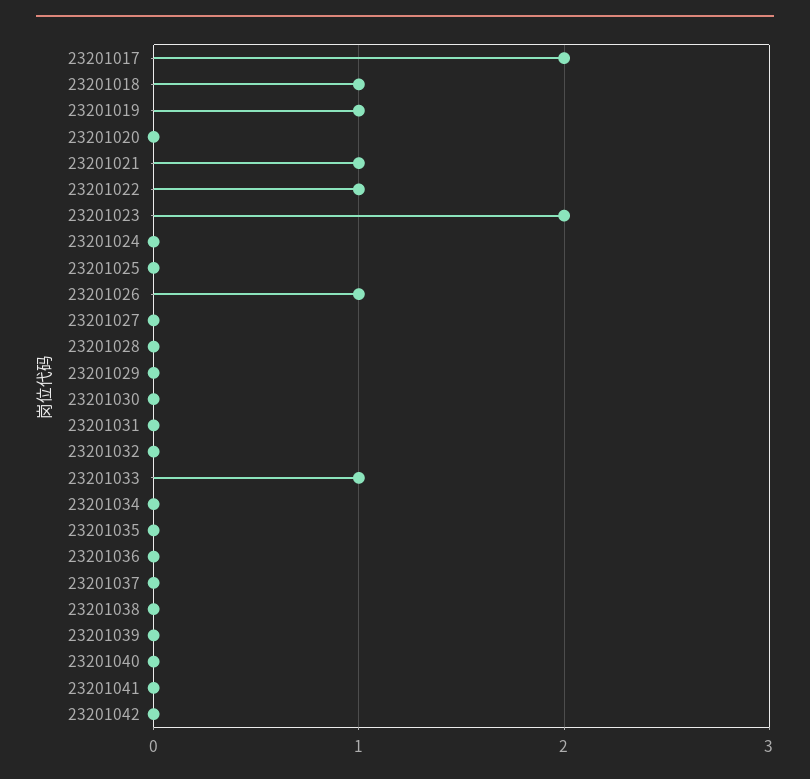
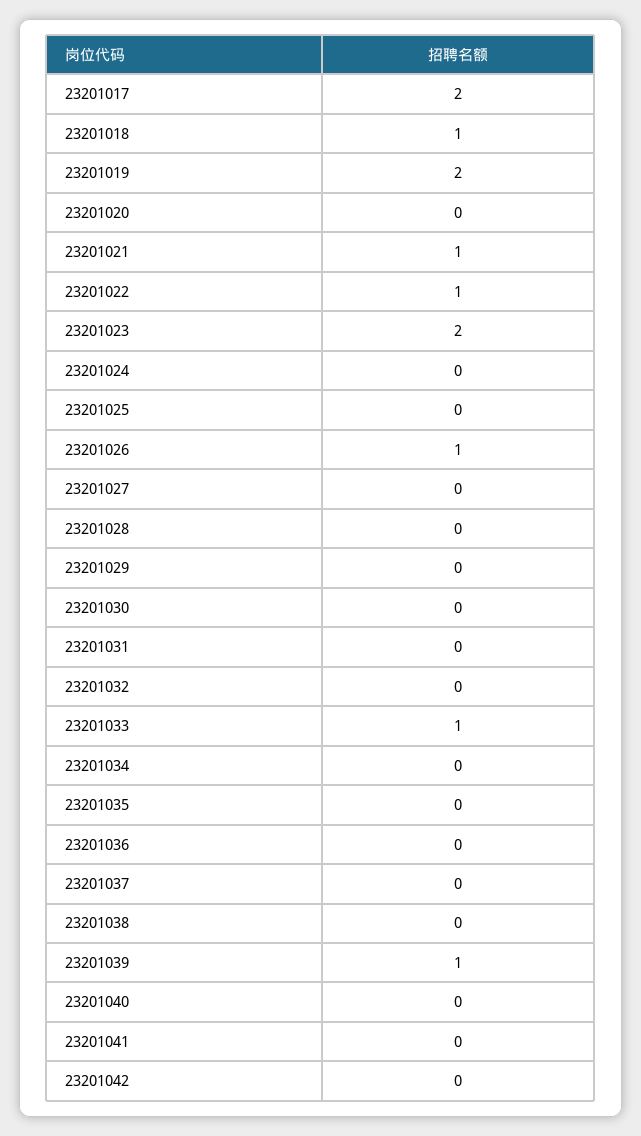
23201019: 1 -> 2
23201039: 0 -> 1

